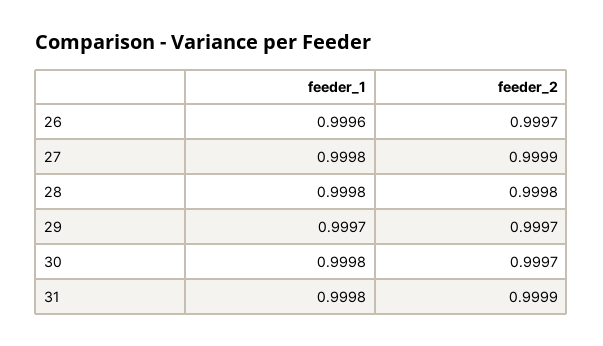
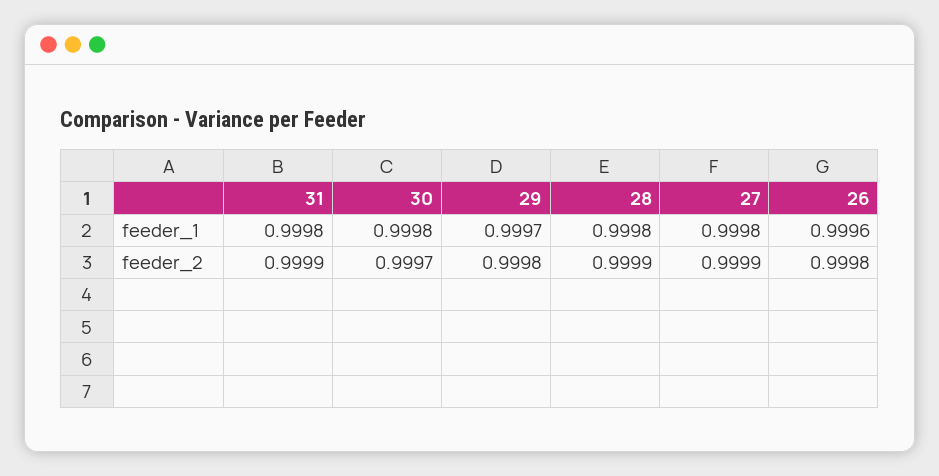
feeder_2, 26: 0.9997 -> 0.9998
feeder_2, 28: 0.9998 -> 0.9999
feeder_2, 29: 0.9997 -> 0.9998

